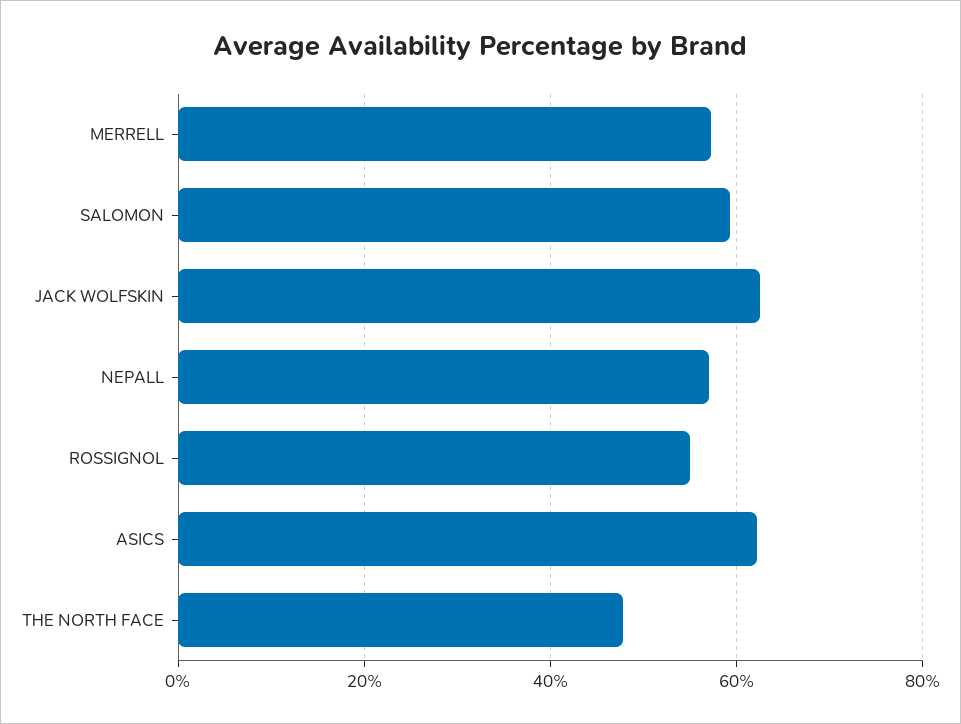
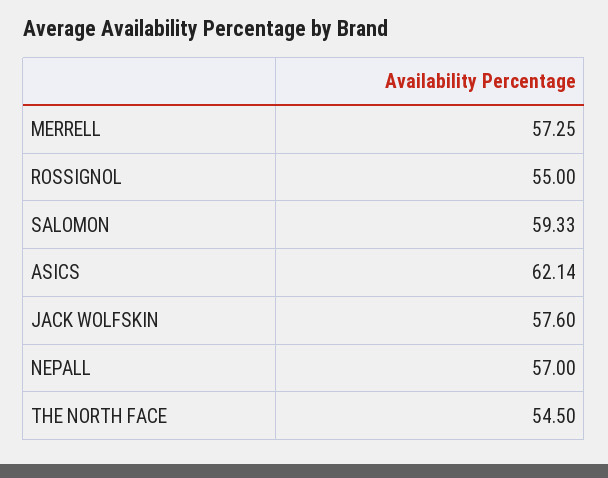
JACK WOLFSKIN: 62 -> 57.6
THE NORTH FACE: 48 -> 54.5

